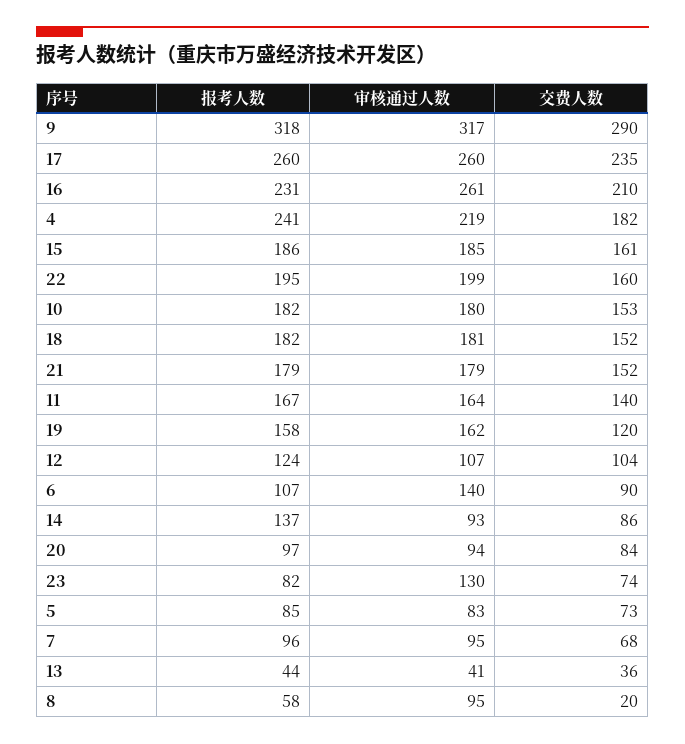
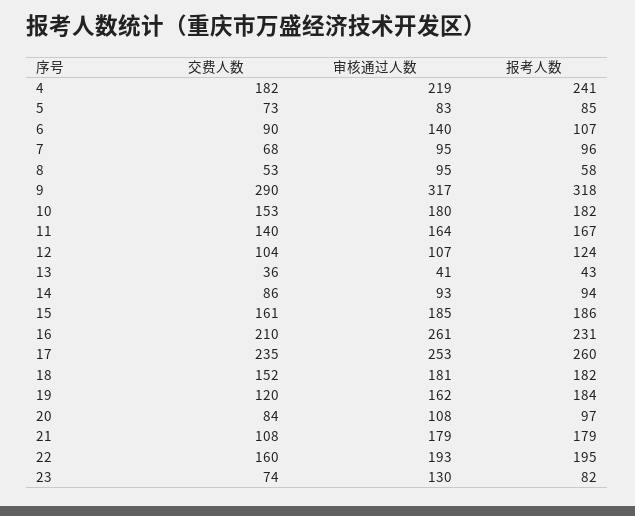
审核通过人数, 17: 260 -> 253
审核通过人数, 22: 199 -> 193
交费人数, 21: 152 -> 108
报考人数, 19: 158 -> 184
报考人数, 14: 137 -> 94
审核通过人数, 20: 94 -> 108
报考人数, 13: 44 -> 43
交费人数, 8: 20 -> 53

